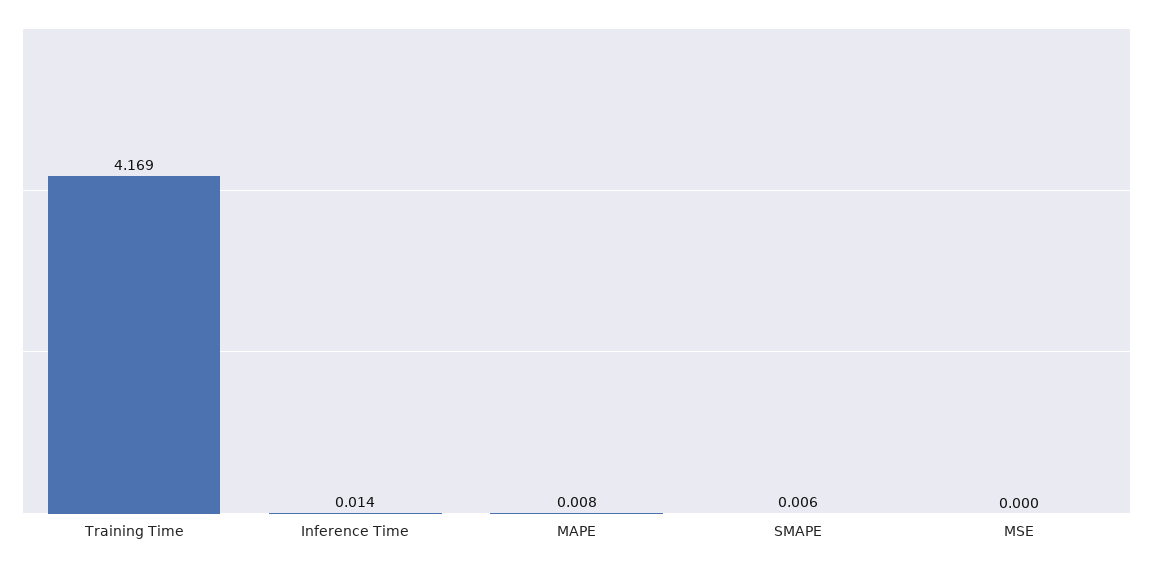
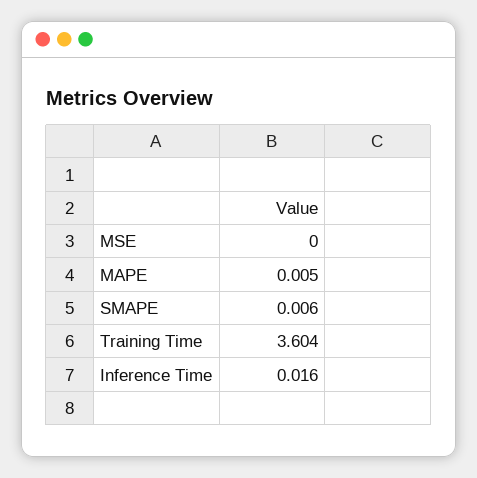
Training Time: 4.169 -> 3.604
Inference Time: 0.014 -> 0.016
MAPE: 0.008 -> 0.005

